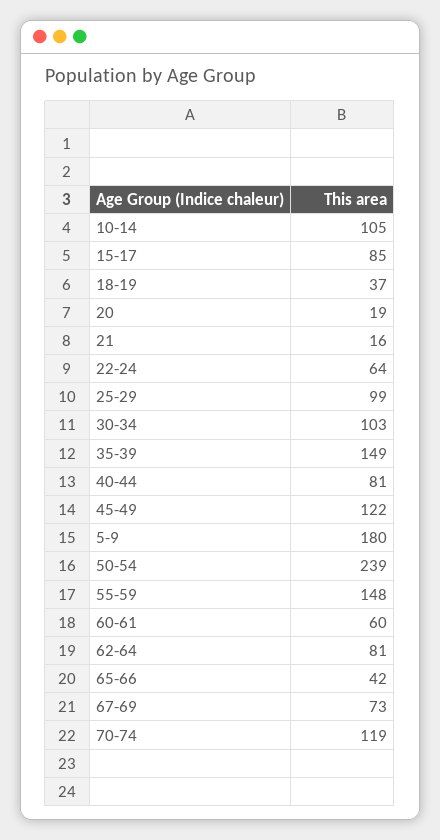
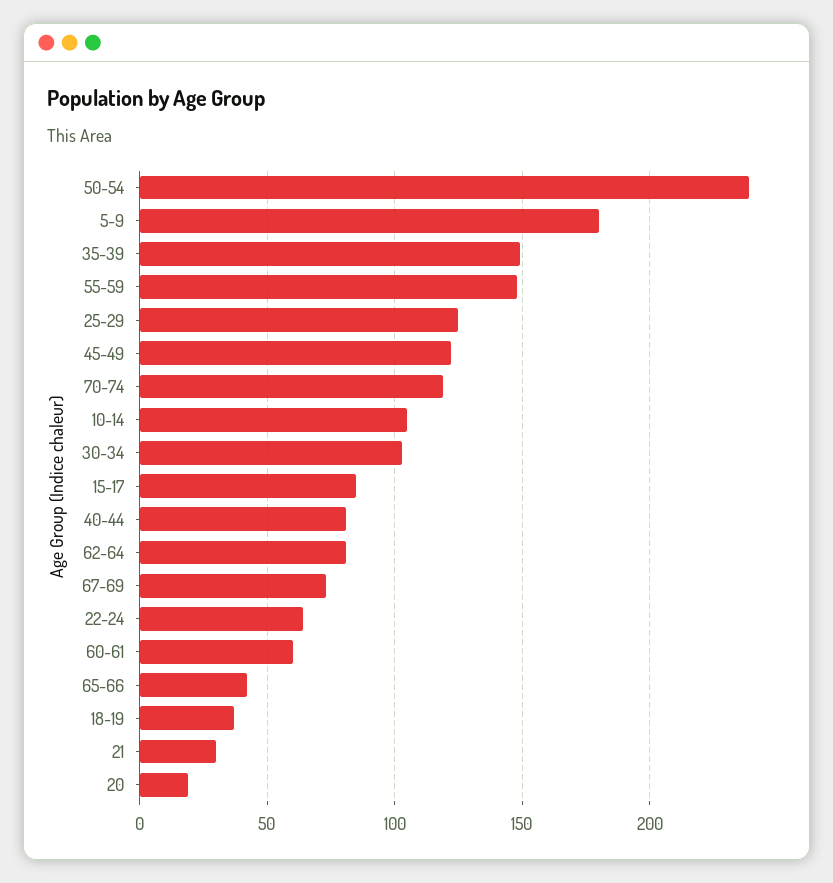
21: 16 -> 30
25-29: 99 -> 125

